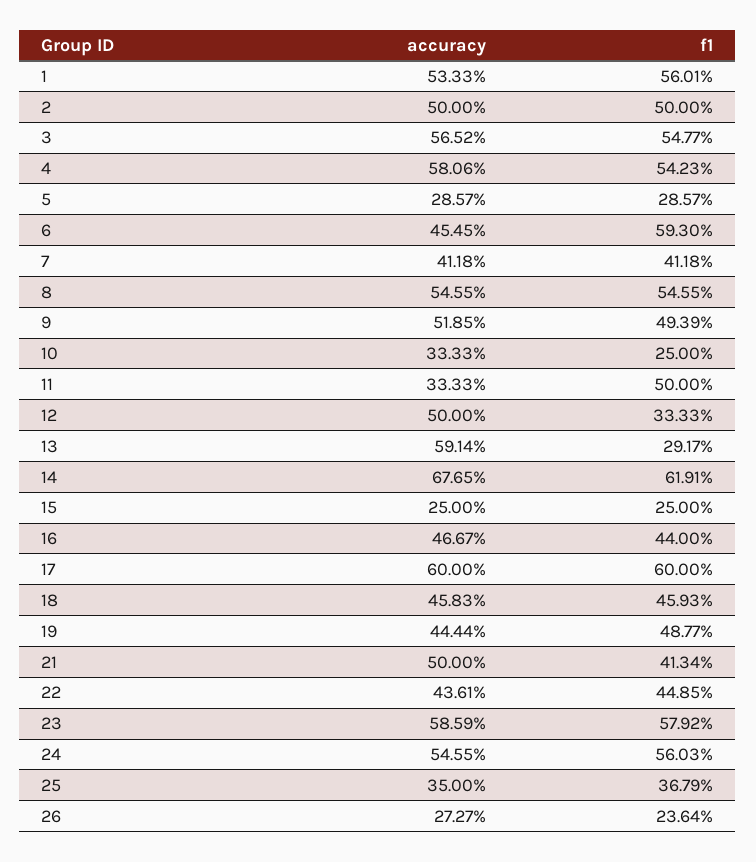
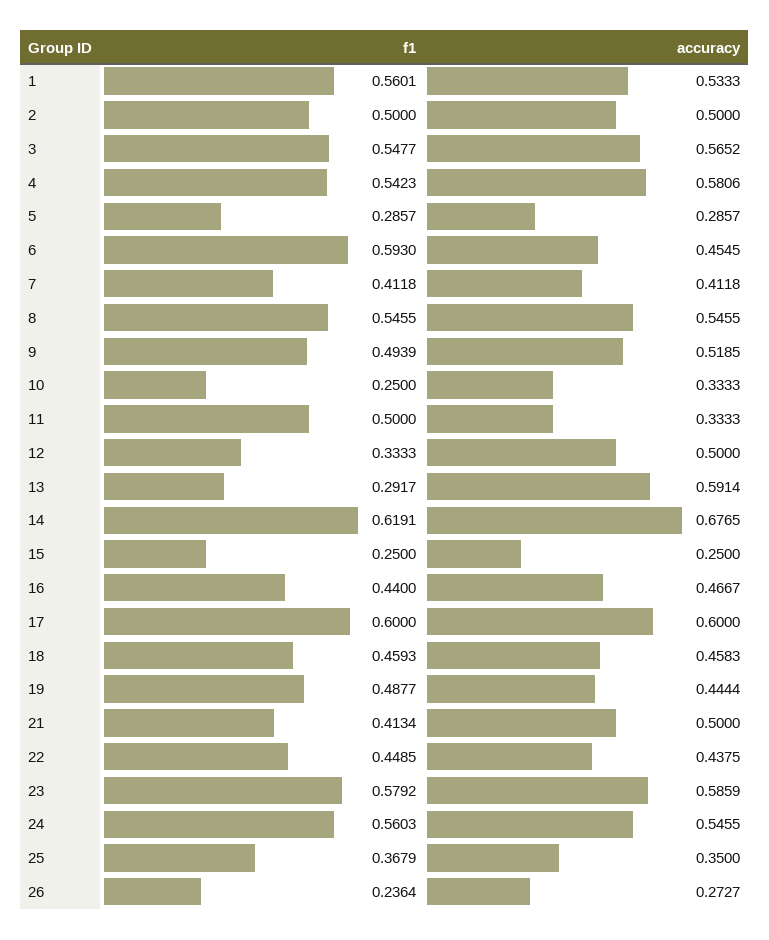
accuracy, 22: 0.4361 -> 0.4375

